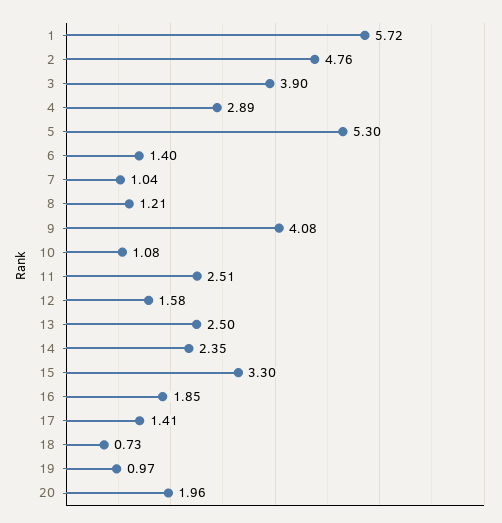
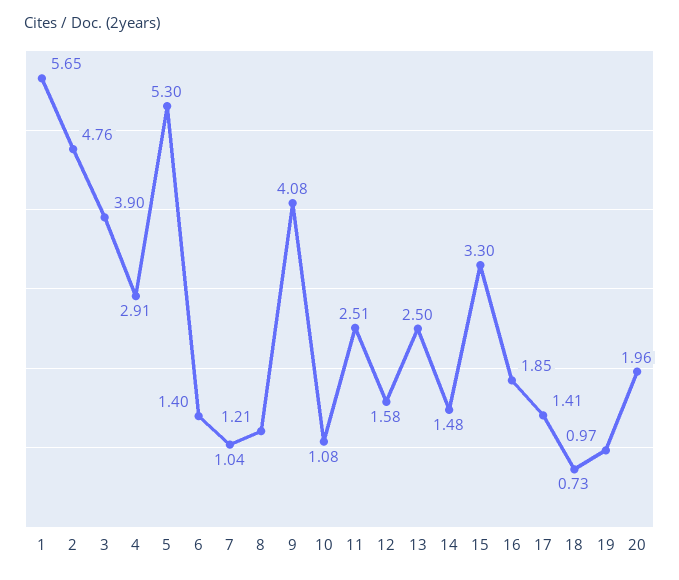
1: 5.72 -> 5.65
4: 2.89 -> 2.91
14: 2.35 -> 1.48

